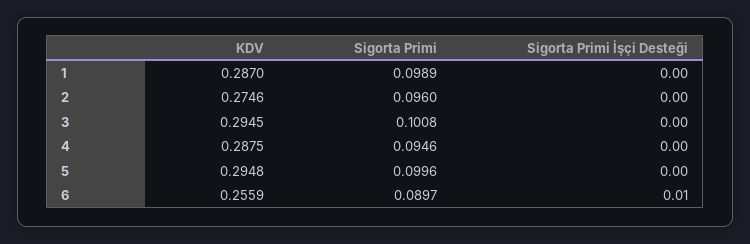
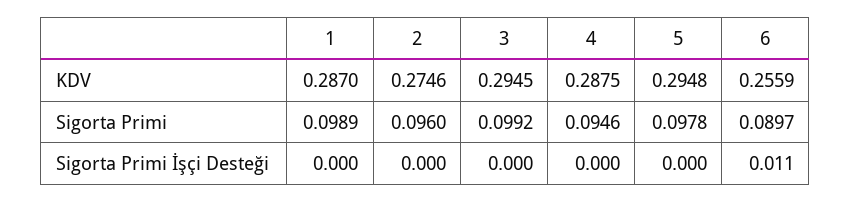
Sigorta Primi, 3: 0.1008 -> 0.0992
Sigorta Primi, 5: 0.0996 -> 0.0978
Sigorta Primi İşçi Desteği, 6: 0.01 -> 0.011

